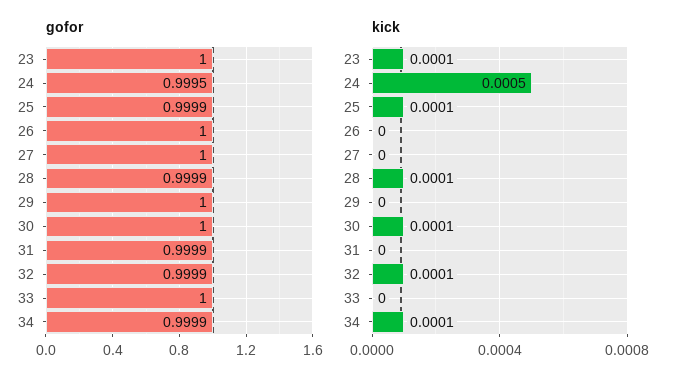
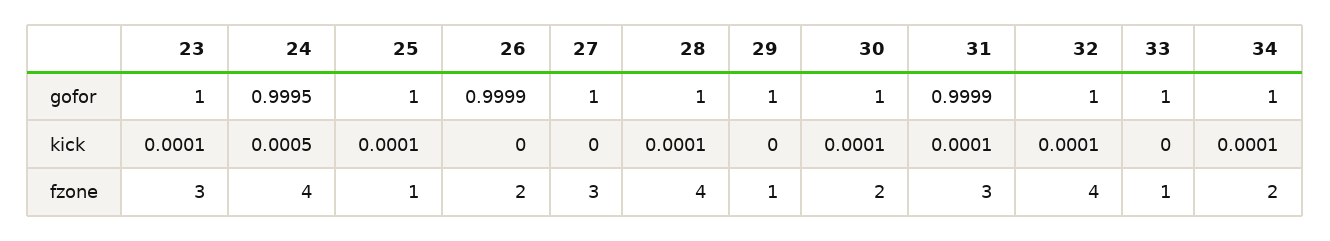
gofor, 25: 0.9999 -> 1
gofor, 26: 1 -> 0.9999
gofor, 28: 0.9999 -> 1
gofor, 32: 0.9999 -> 1
gofor, 34: 0.9999 -> 1
kick, 31: 0 -> 0.0001
fzone, 23: none -> 3
fzone, 24: none -> 4
fzone, 25: none -> 1
fzone, 26: none -> 2
fzone, 27: none -> 3
fzone, 28: none -> 4
fzone, 29: none -> 1
fzone, 30: none -> 2
fzone, 31: none -> 3
fzone, 32: none -> 4
fzone, 33: none -> 1
fzone, 34: none -> 2

